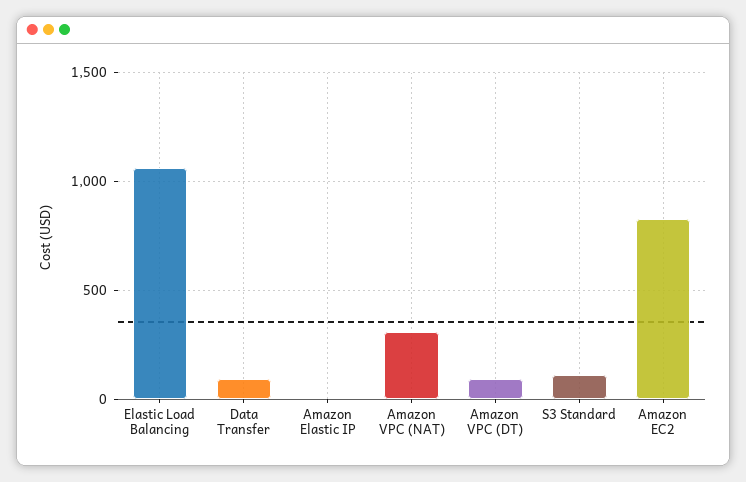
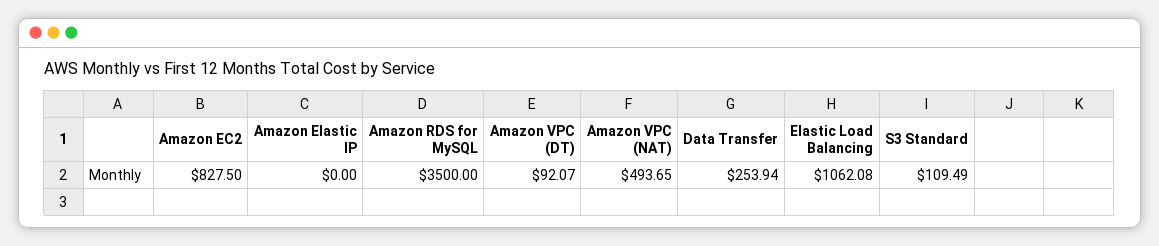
Data Transfer: 100 -> 253.94
Amazon VPC (NAT): 300 -> 493.65
Amazon RDS for MySQL: none -> 3500

